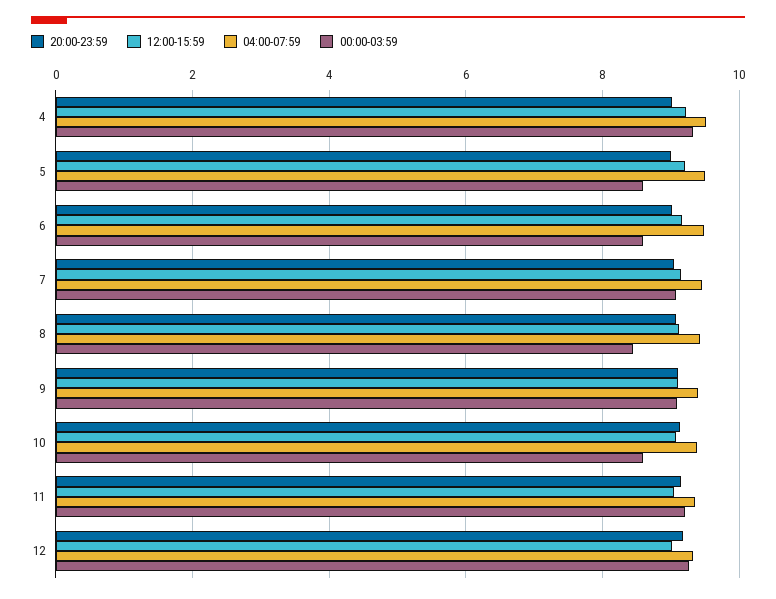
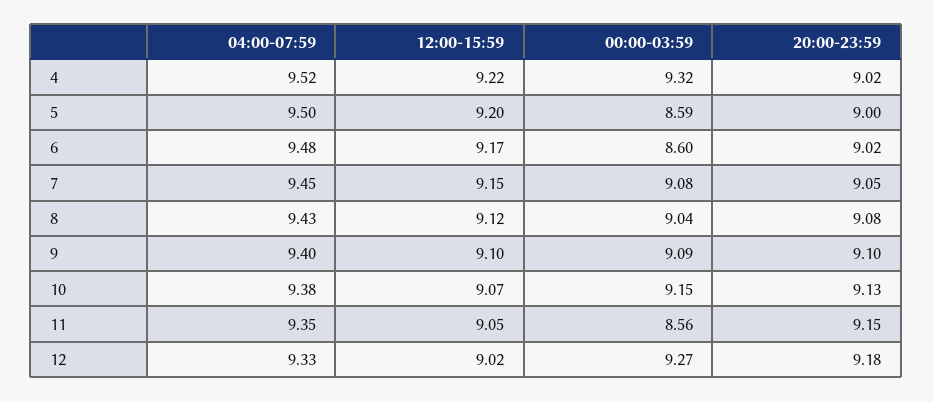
00:00-03:59, 8: 8.4 -> 9.04
00:00-03:59, 10: 8.6 -> 9.15
00:00-03:59, 11: 9.2 -> 8.56

